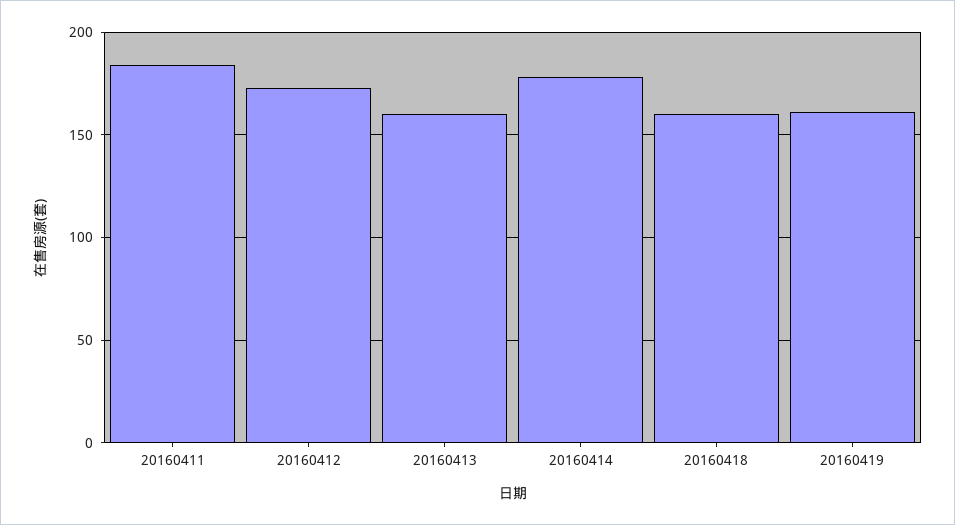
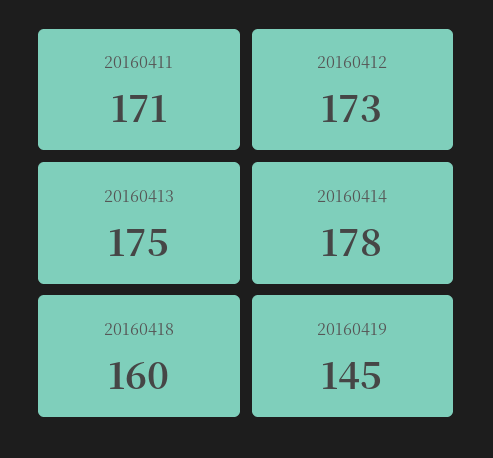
20160411: 185 -> 171
20160413: 160 -> 175
20160419: 160 -> 145

